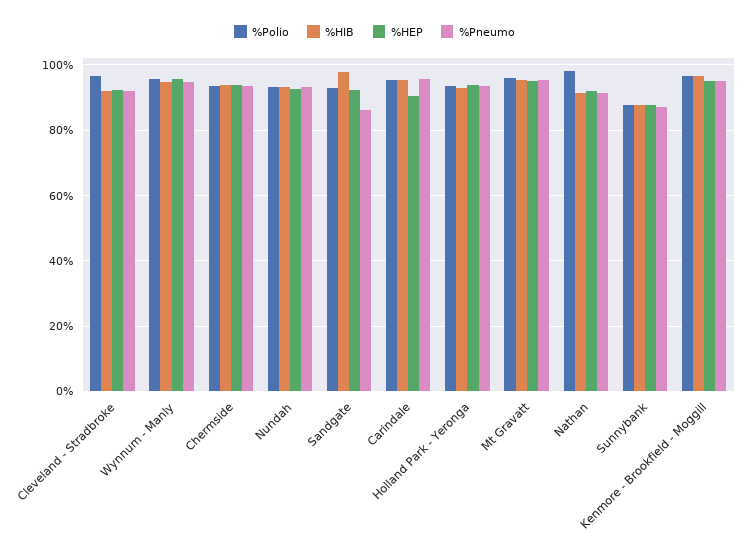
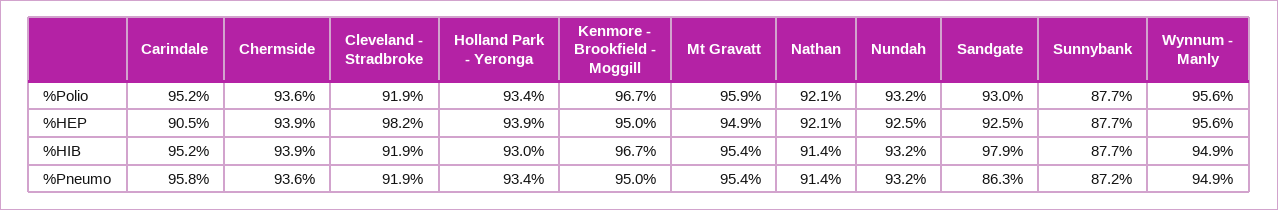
%Polio, Cleveland - Stradbroke: 96 -> 91.9
%HEP, Cleveland - Stradbroke: 92 -> 98.2
%Polio, Nathan: 98 -> 92.1

